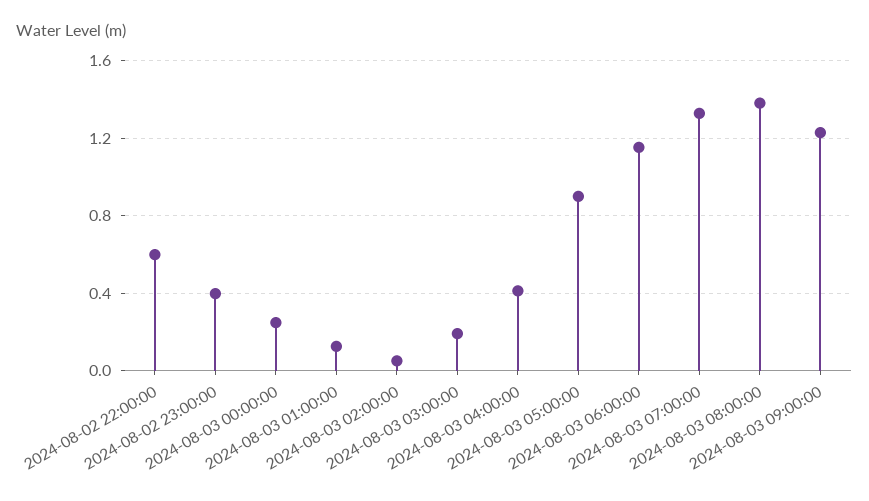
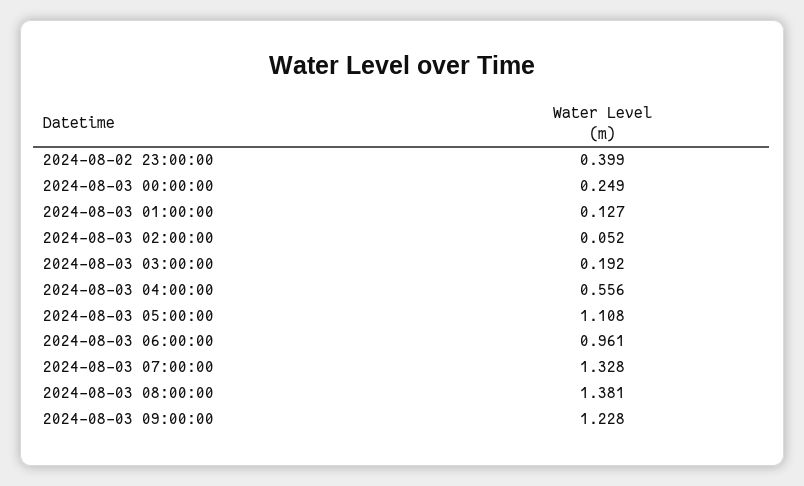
2024-08-02 22:00:00: 0.6 -> none
2024-08-03 04:00:00: 0.4 -> 0.556
2024-08-03 05:00:00: 0.9 -> 1.108
2024-08-03 06:00:00: 1.15 -> 0.961

